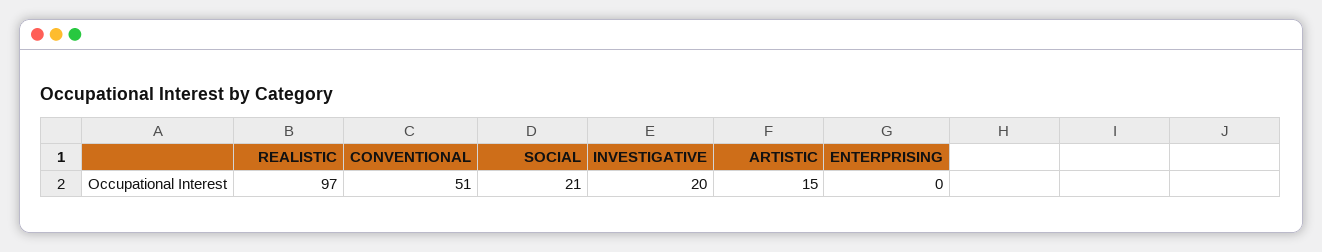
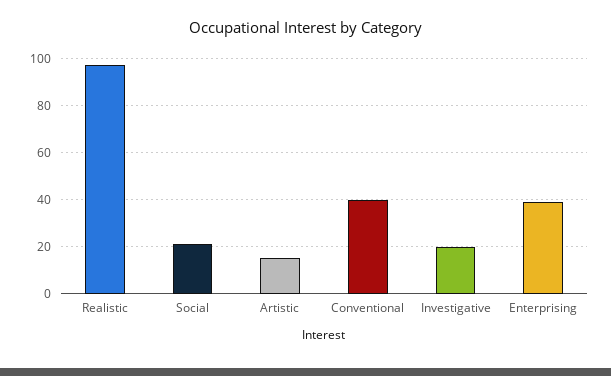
CONVENTIONAL: 51 -> 40
ENTERPRISING: 0 -> 40

